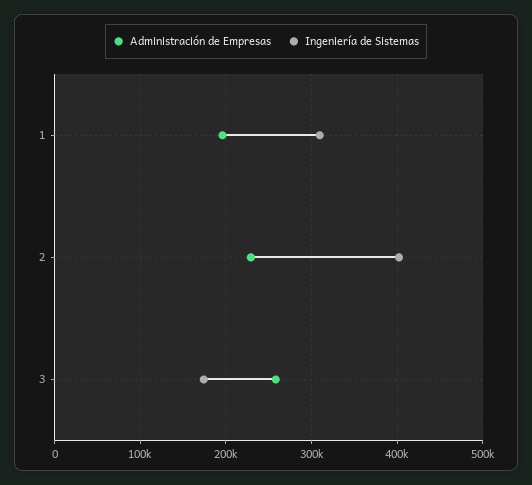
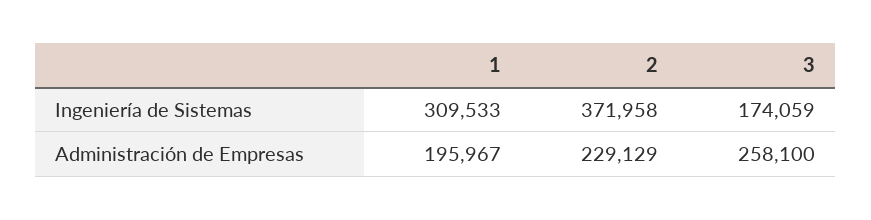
Ingeniería de Sistemas, 2: 400000 -> 371958

